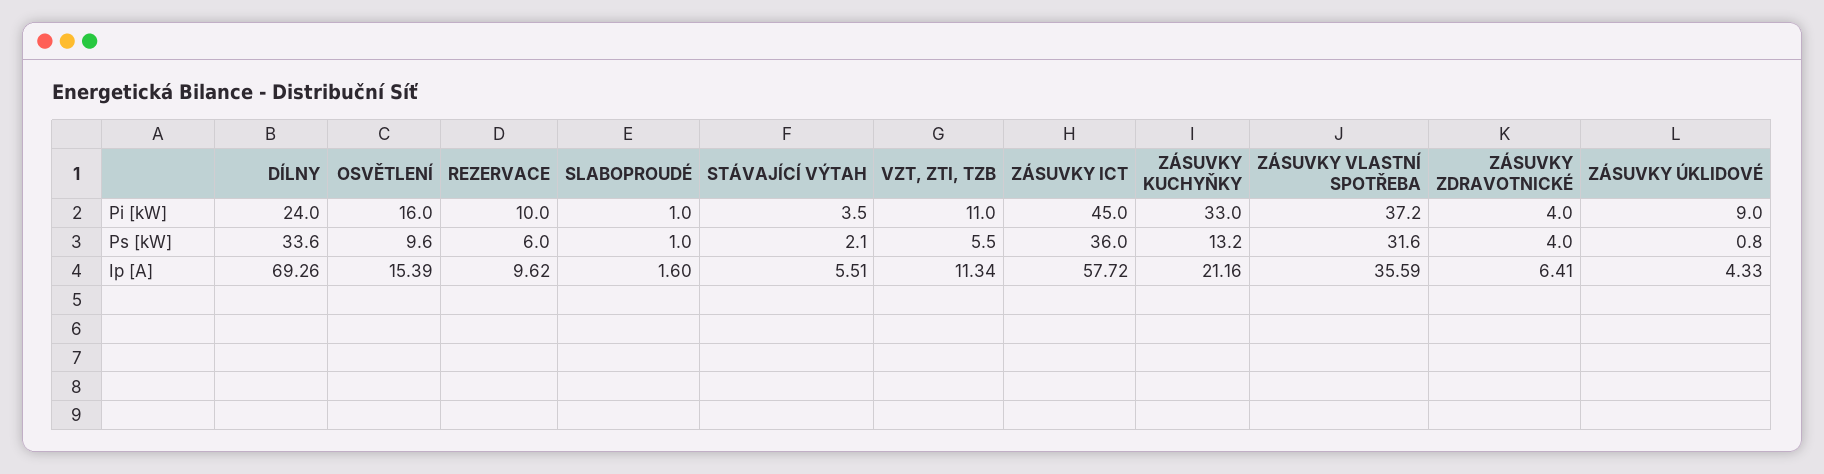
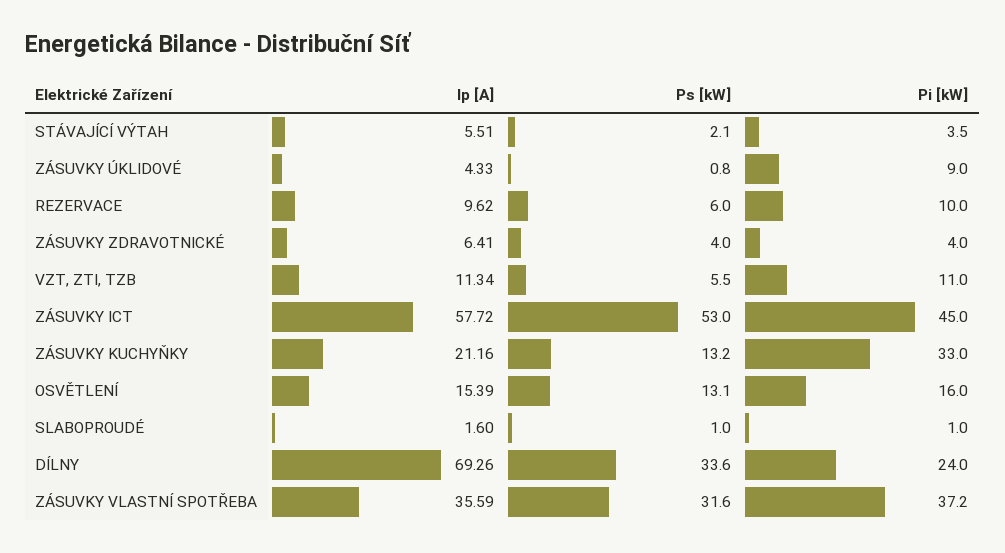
OSVĚTLENÍ, Ps [kW]: 9.6 -> 13.1
ZÁSUVKY ICT, Ps [kW]: 36 -> 53

